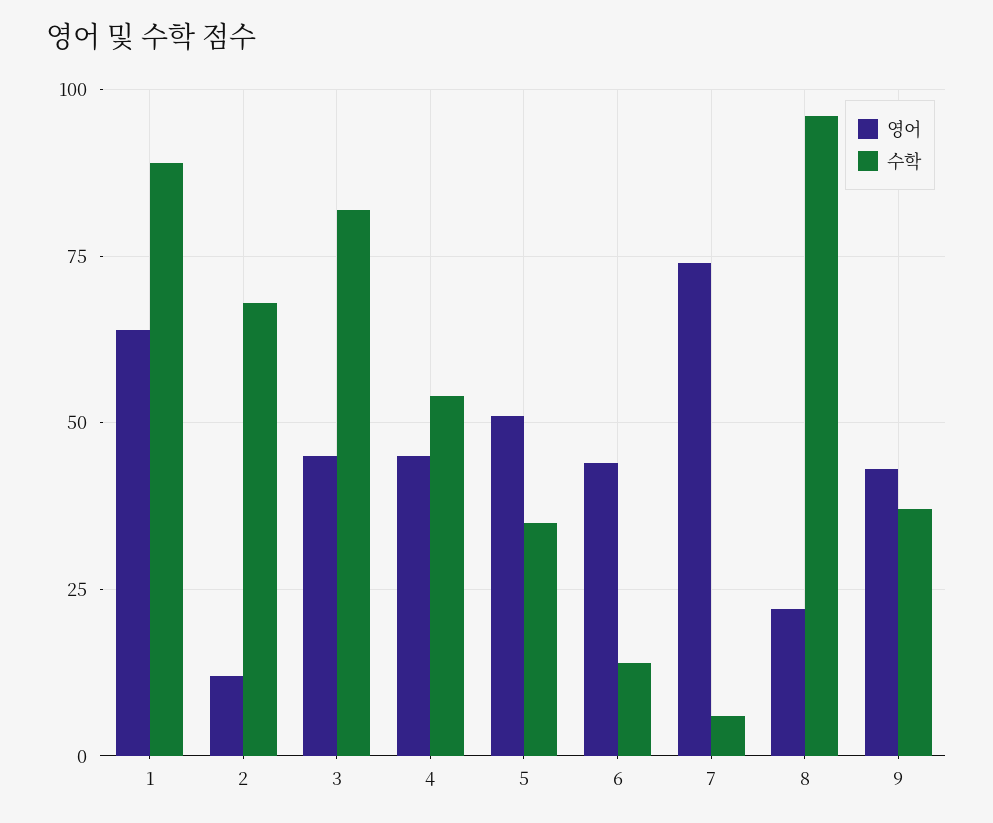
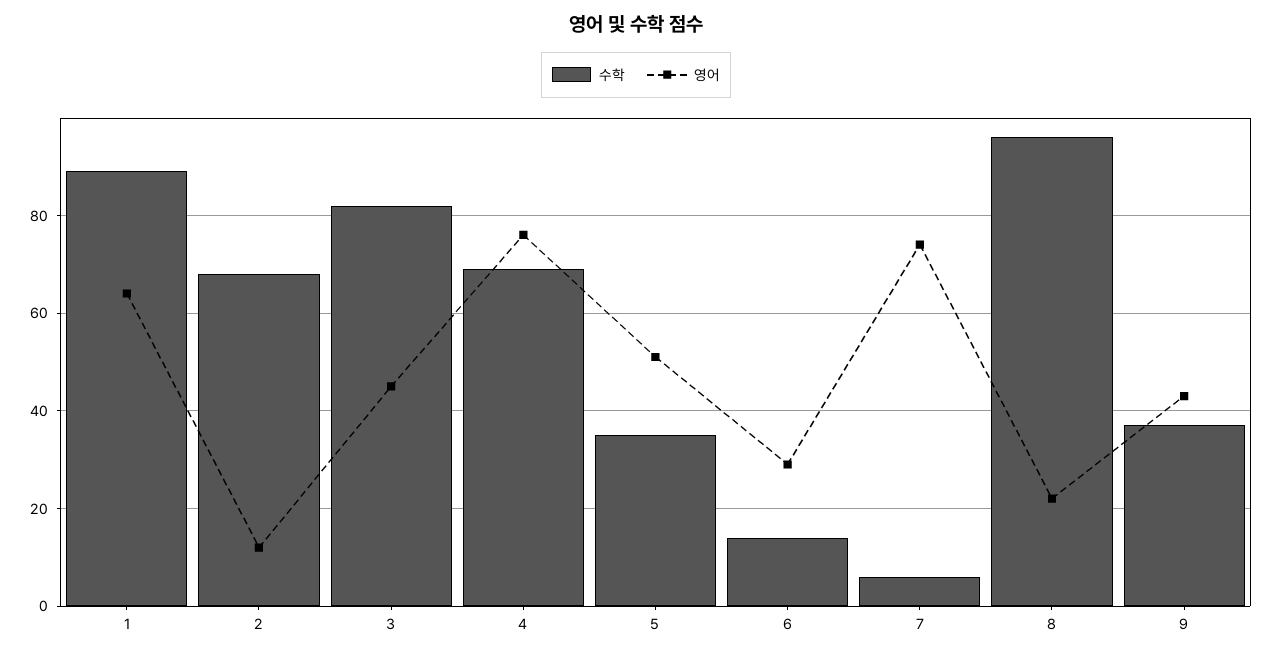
영어, 4: 45 -> 75
수학, 4: 55 -> 70
영어, 6: 45 -> 30

